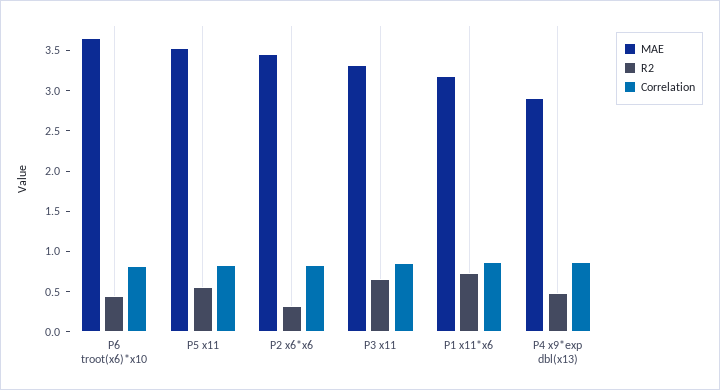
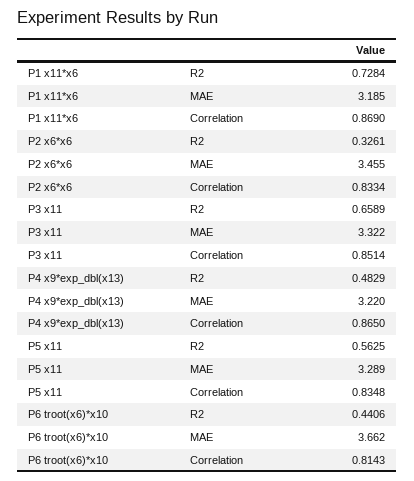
MAE, P5 x11: 3.5 -> 3.289
MAE, P4 x9*exp dbl(x13): 2.9 -> 3.22

